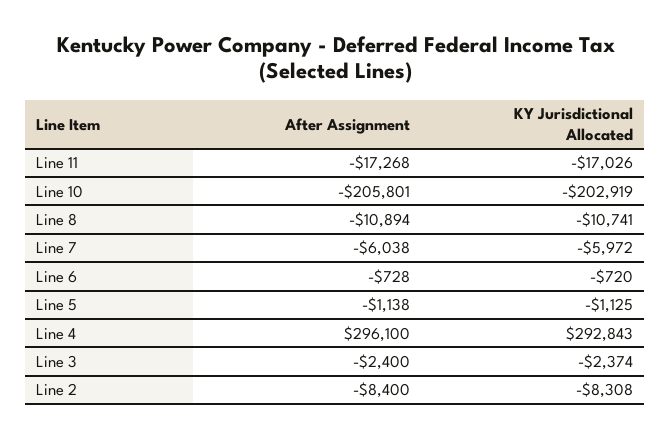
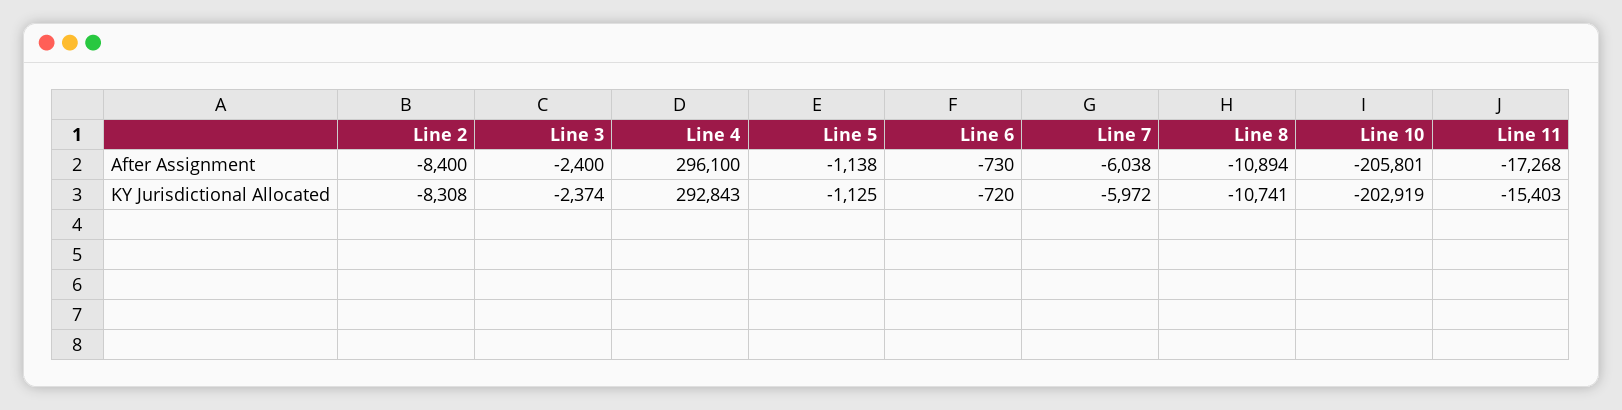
KY Jurisdictional Allocated, Line 11: -17026 -> -15403
After Assignment, Line 6: -728 -> -730

